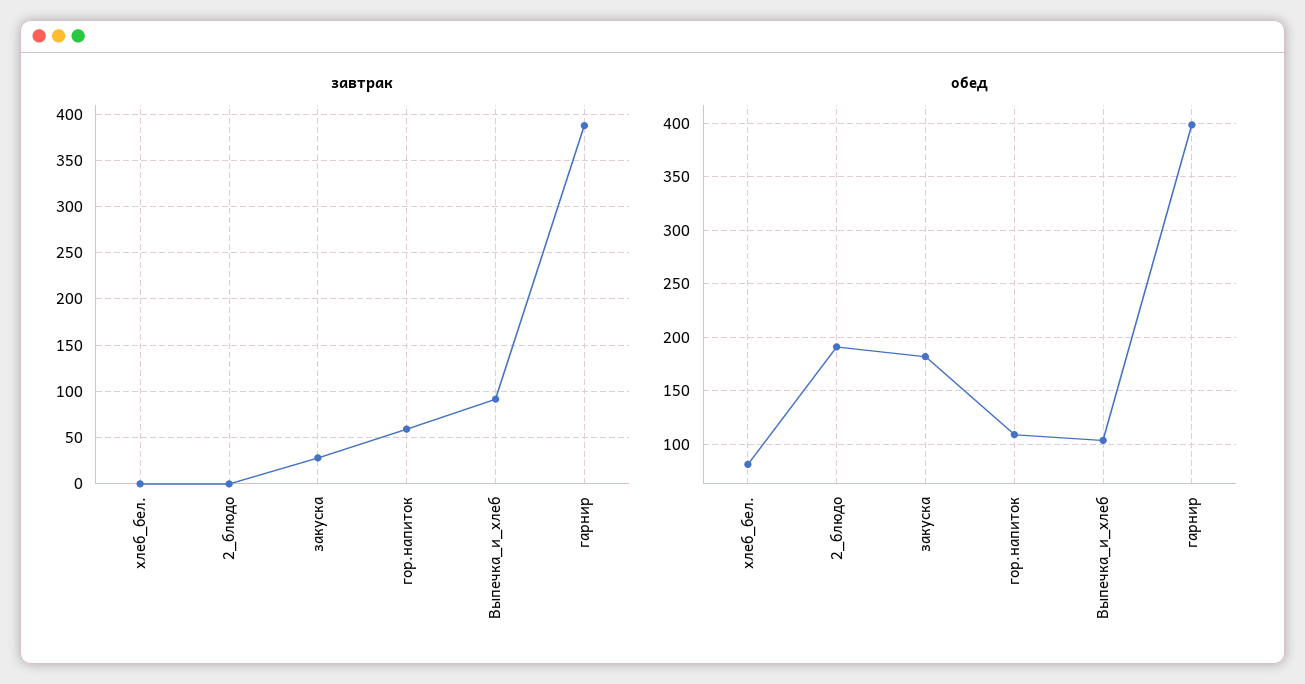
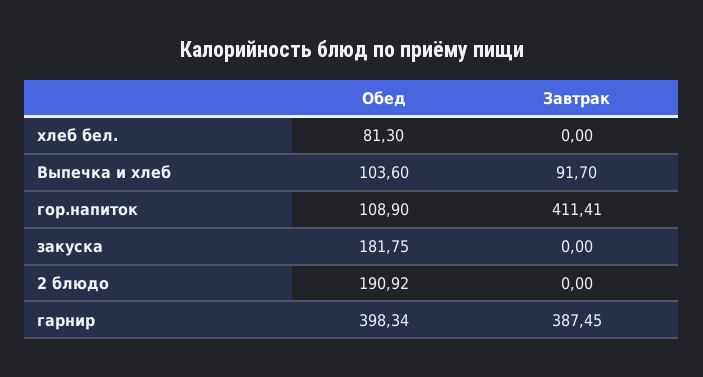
завтрак, закуска: 30 -> 0
завтрак, гор.напиток: 60 -> 411.41

